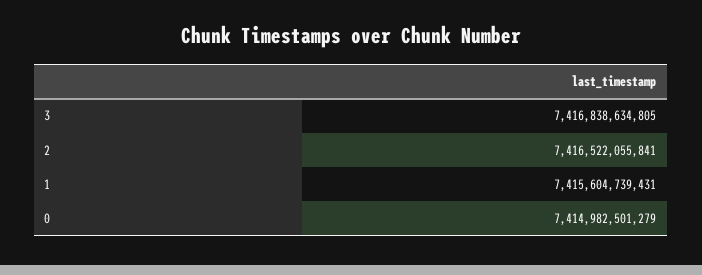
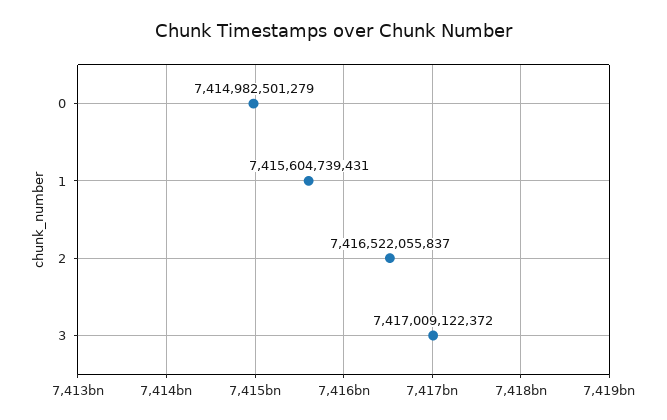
3: 7416838634805 -> 7417009122372
2: 7416522055841 -> 7416522055837

